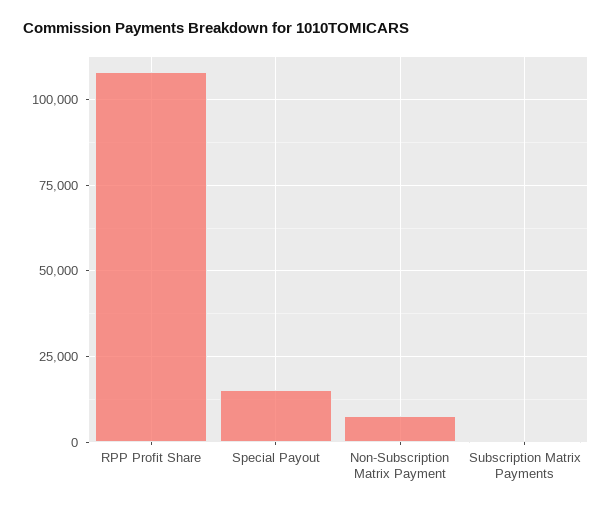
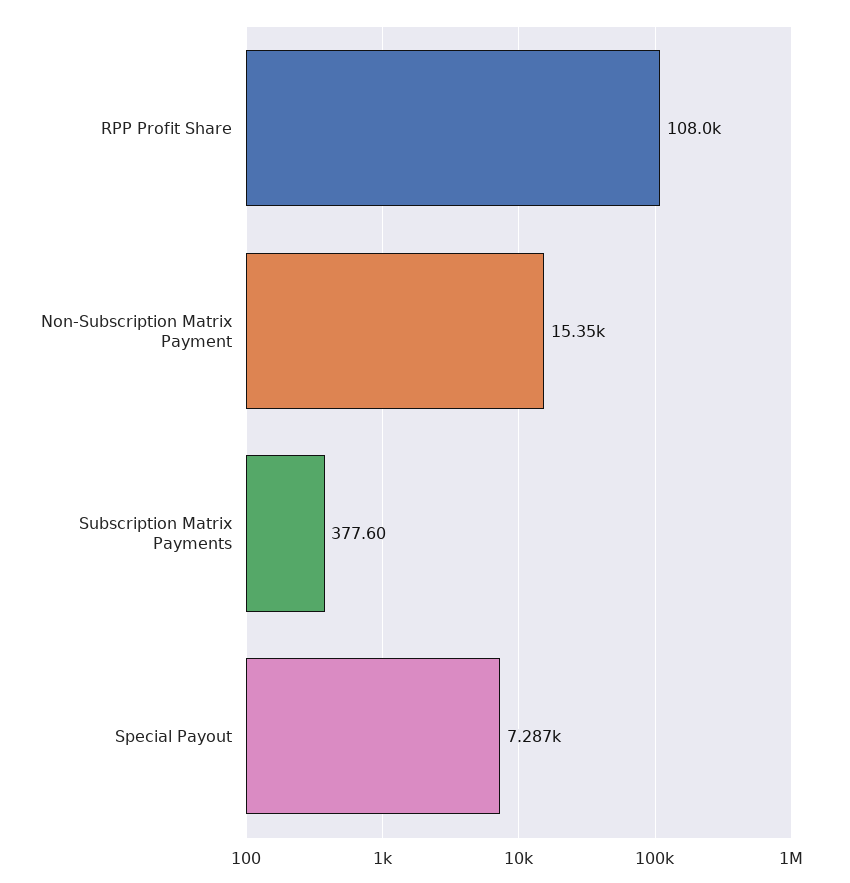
Special Payout: 15000 -> 7287
Non-Subscription Matrix Payment: 7500 -> 15350

